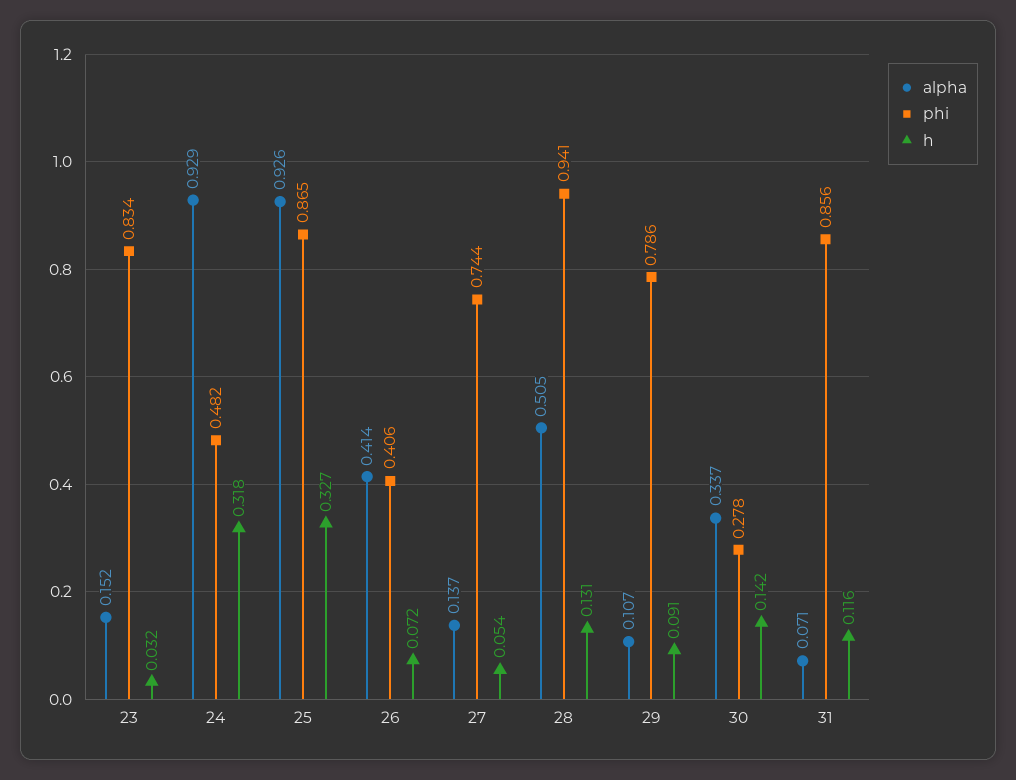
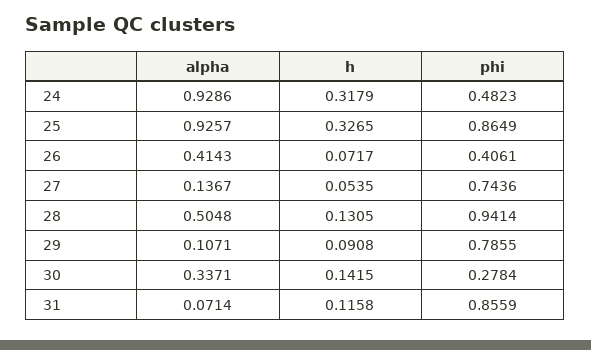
alpha, 23: 0.152 -> none
phi, 23: 0.834 -> none
h, 23: 0.032 -> none

